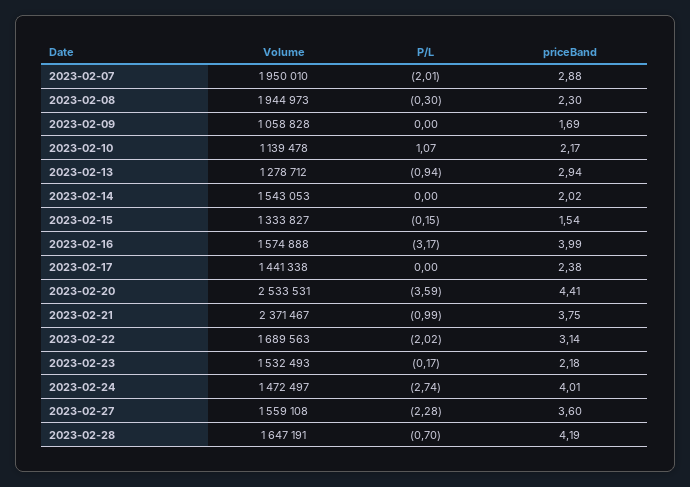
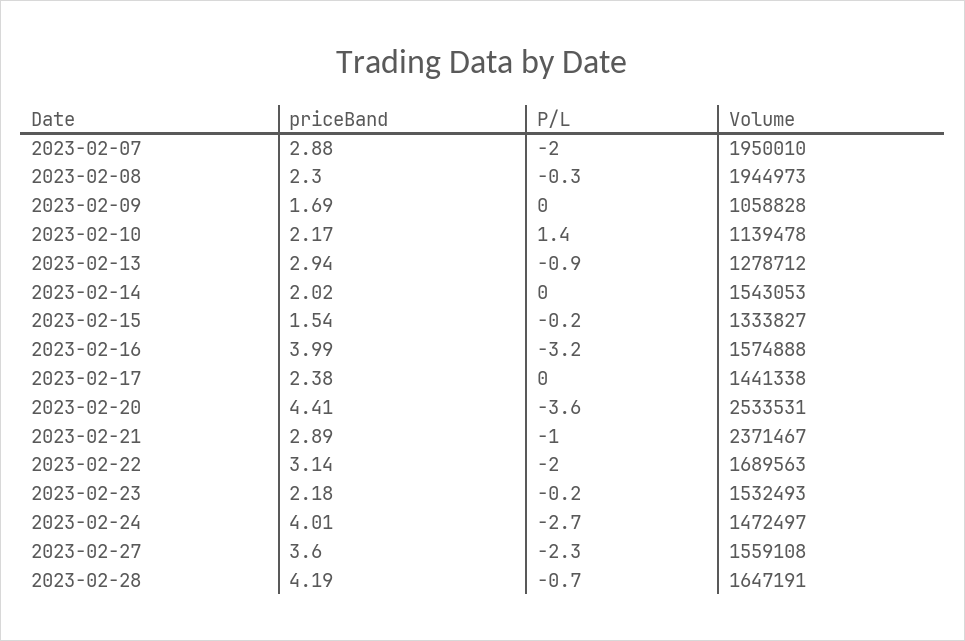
P/L, 2023-02-10: 1.07 -> 1.4
priceBand, 2023-02-21: 3.75 -> 2.89

